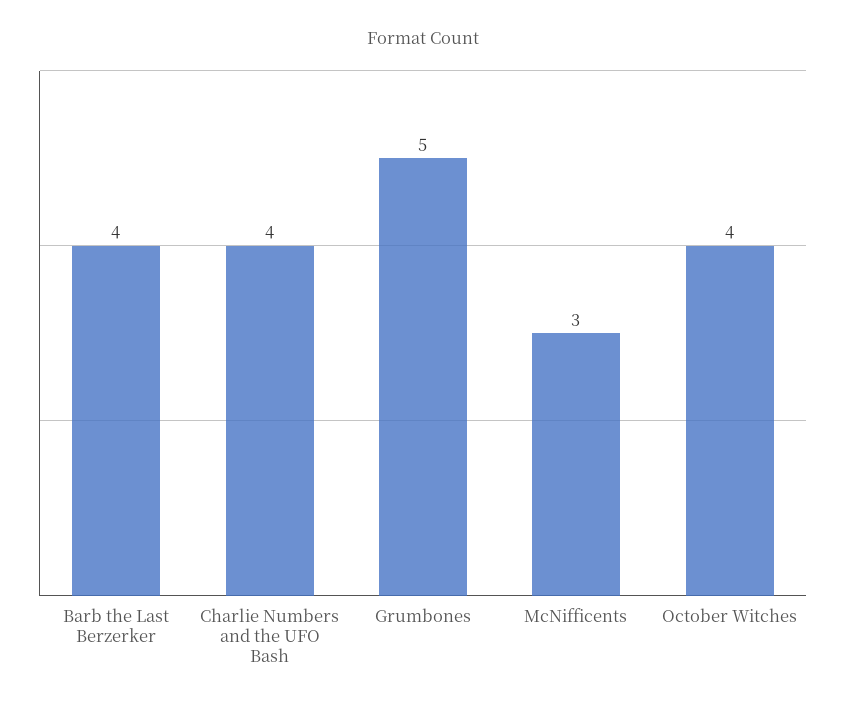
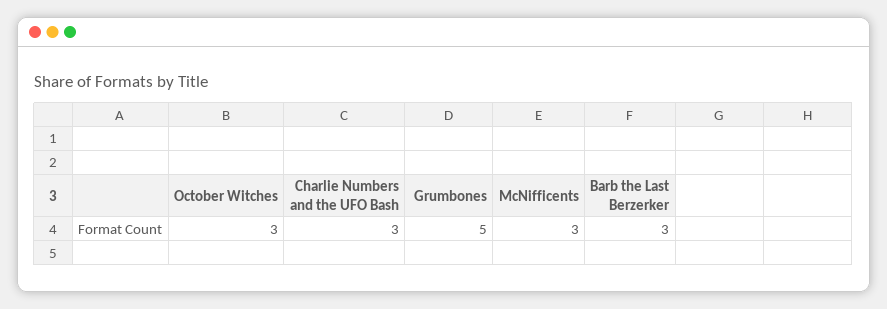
Barb the Last Berzerker: 4 -> 3
Charlie Numbers and the UFO Bash: 4 -> 3
October Witches: 4 -> 3

